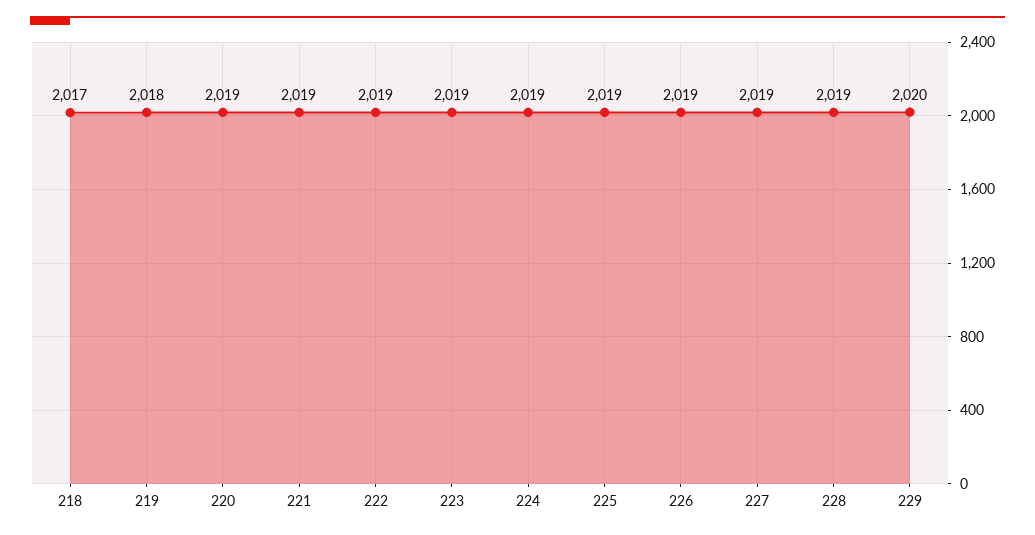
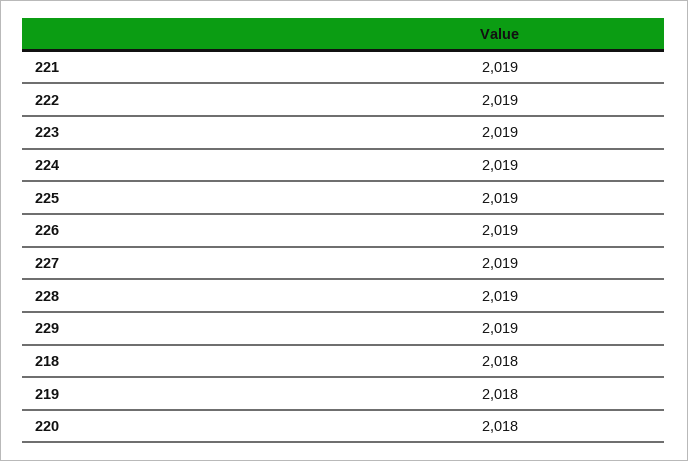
218: 2017 -> 2018
220: 2019 -> 2018
229: 2020 -> 2019

